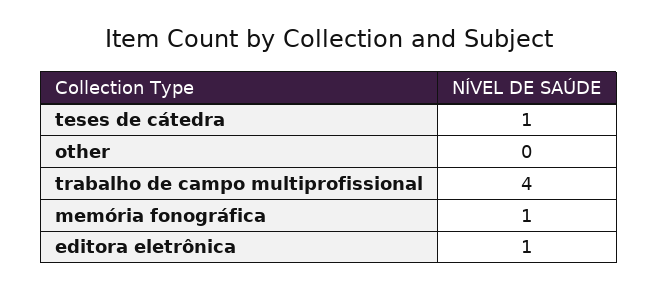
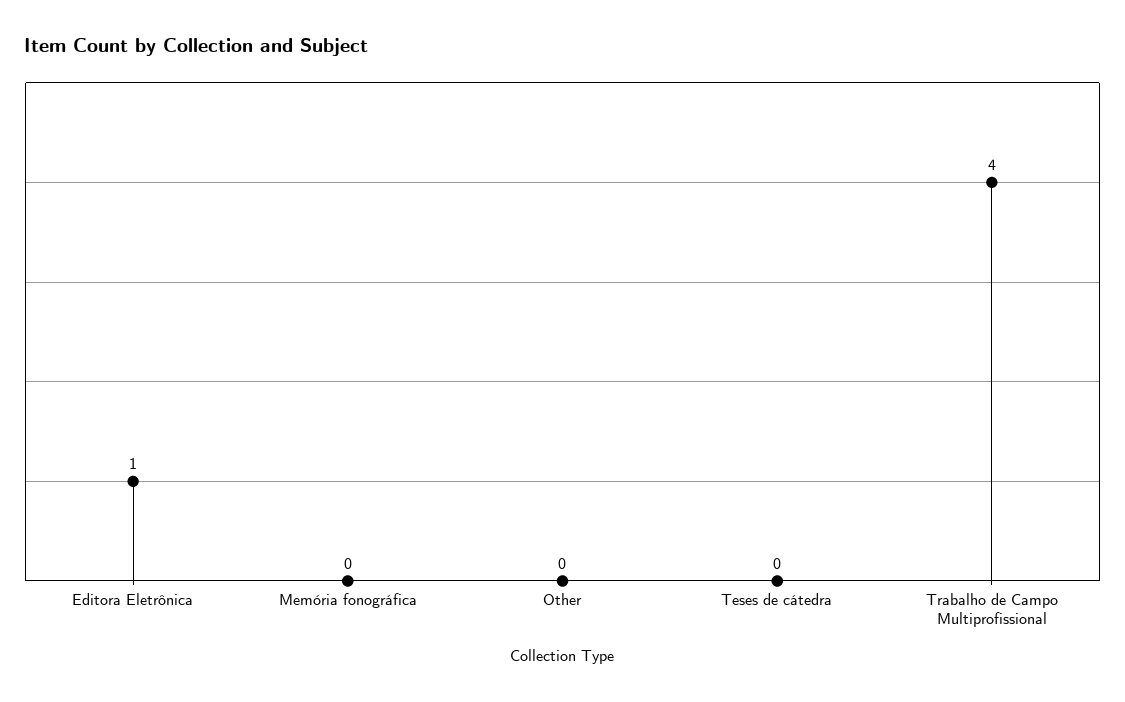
teses de cátedra: 1 -> 0
memória fonográfica: 1 -> 0

